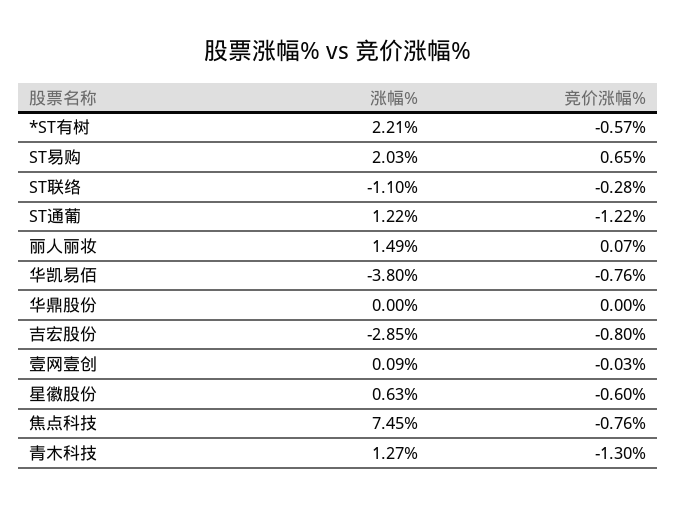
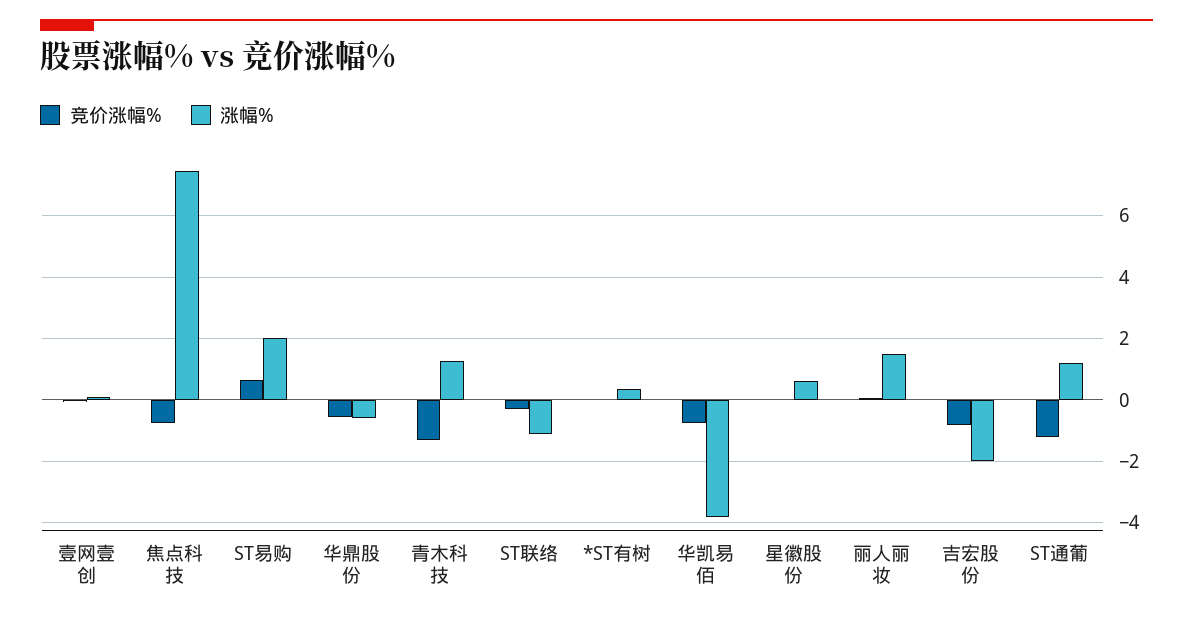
涨幅%, *ST有树: 2.21 -> 0.4
竞价涨幅%, *ST有树: -0.57 -> 0
涨幅%, 华鼎股份: 0 -> -0.6
竞价涨幅%, 华鼎股份: 0 -> -0.6
涨幅%, 吉宏股份: -2.85 -> -2
竞价涨幅%, 星徽股份: -0.6 -> 0

